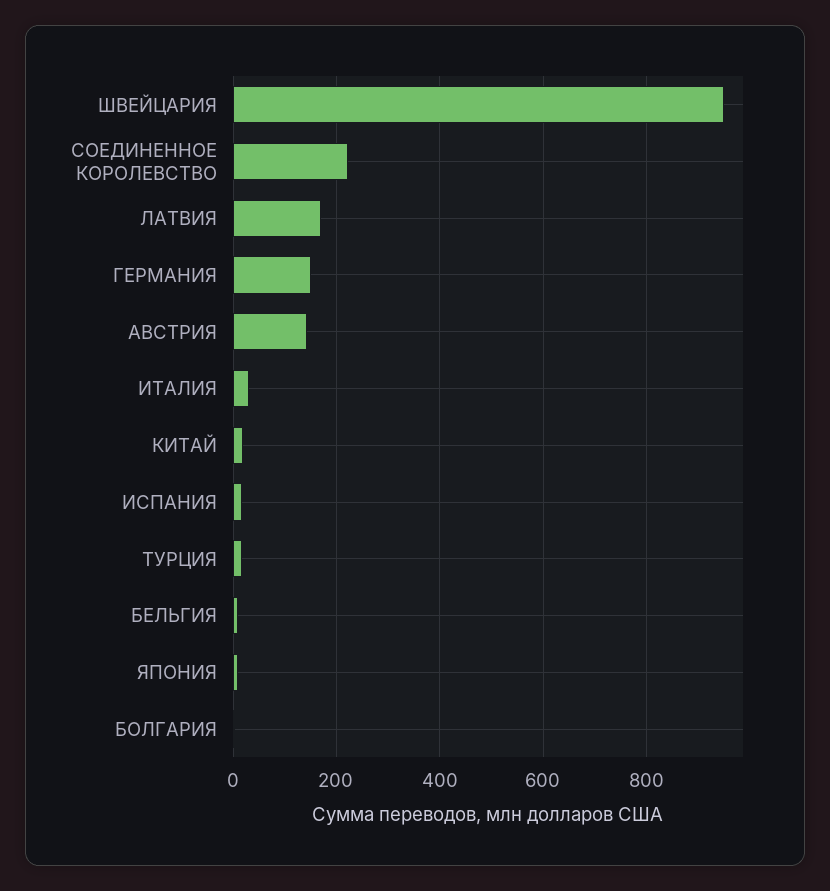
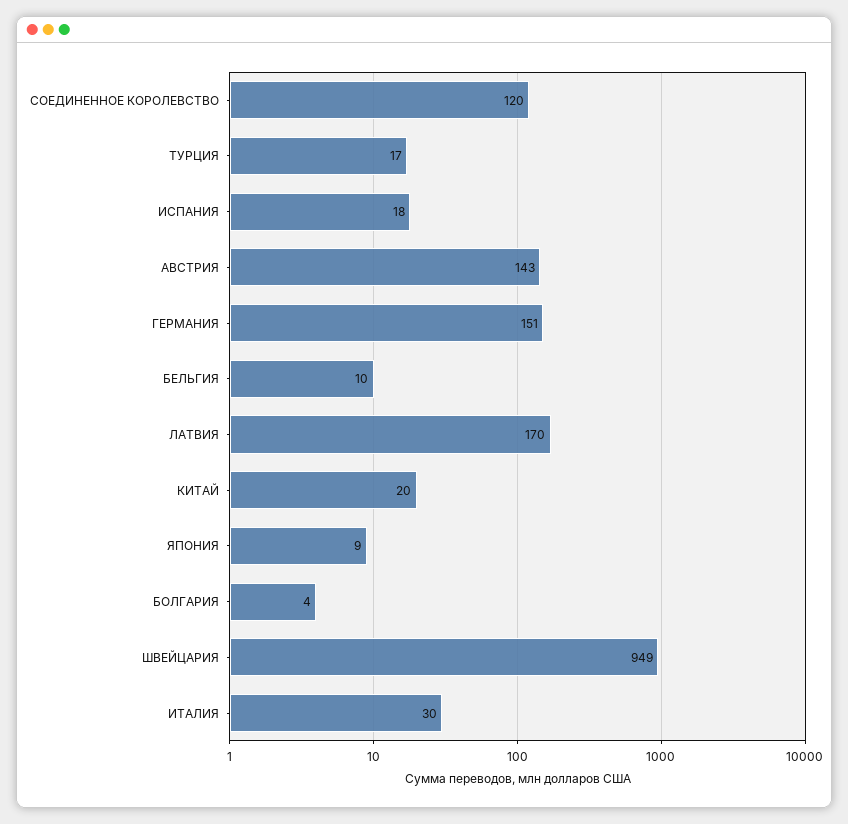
СОЕДИНЕННОЕ КОРОЛЕВСТВО: 220 -> 120

